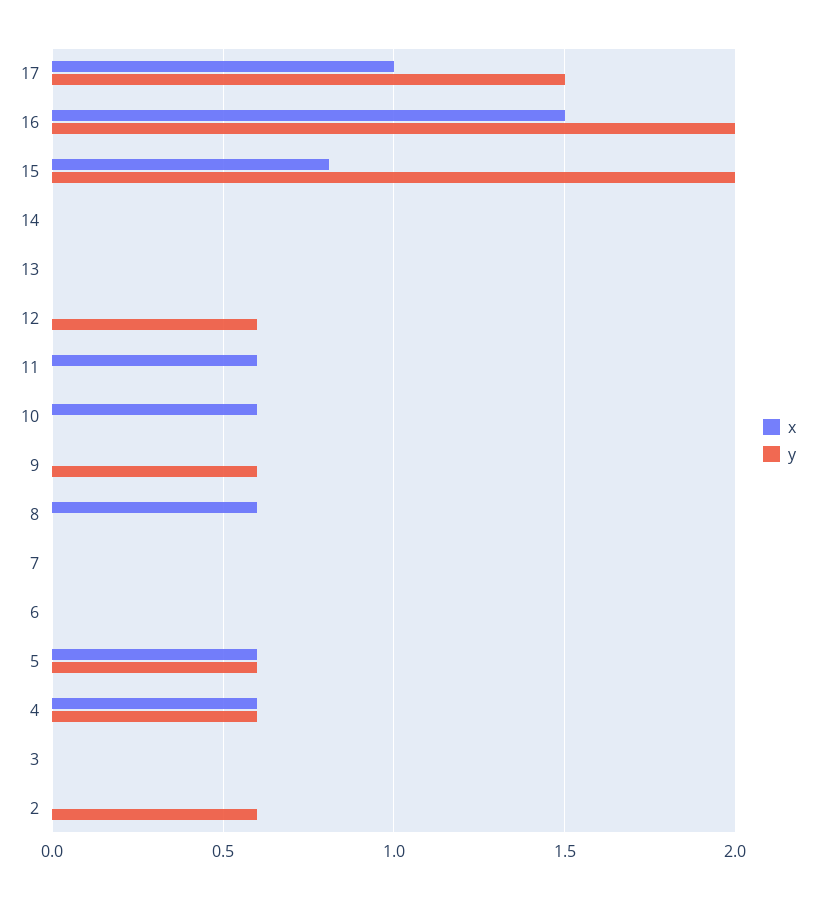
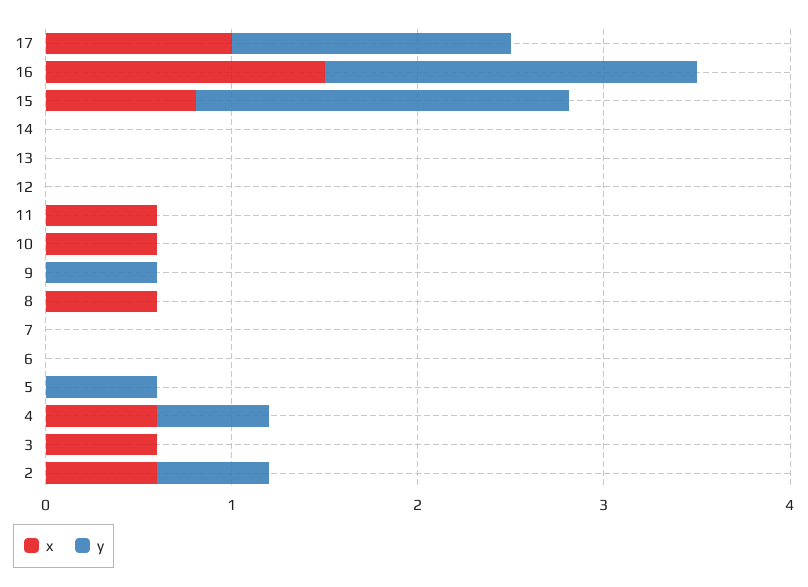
y, 12: 0.6 -> 0
x, 5: 0.6 -> 0
x, 3: 0 -> 0.6
x, 2: 0 -> 0.6

